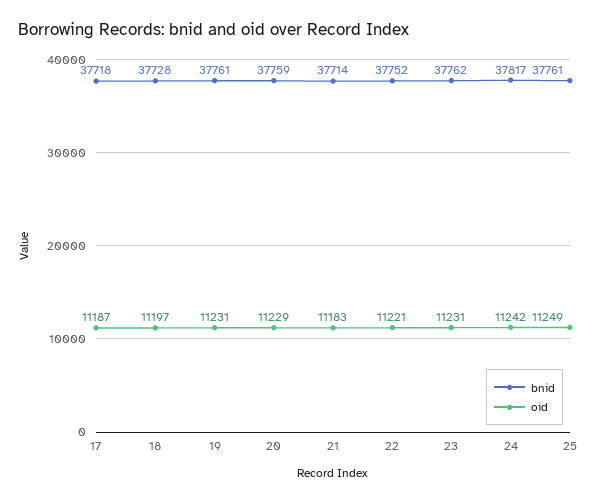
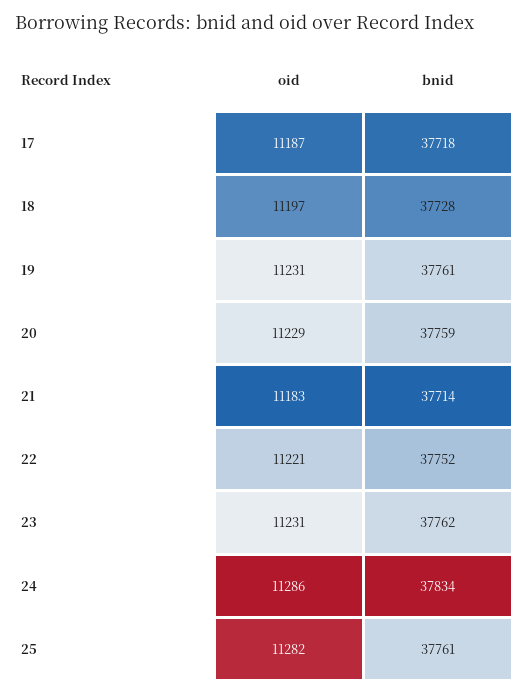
bnid, 24: 37817 -> 37834
oid, 24: 11242 -> 11286
oid, 25: 11249 -> 11282

